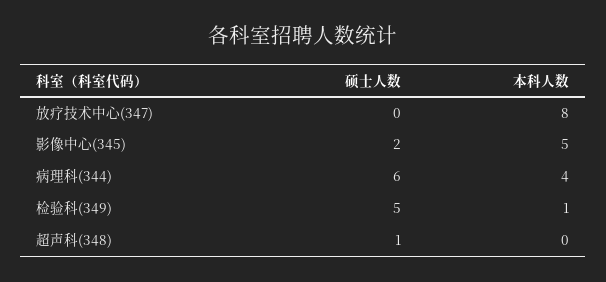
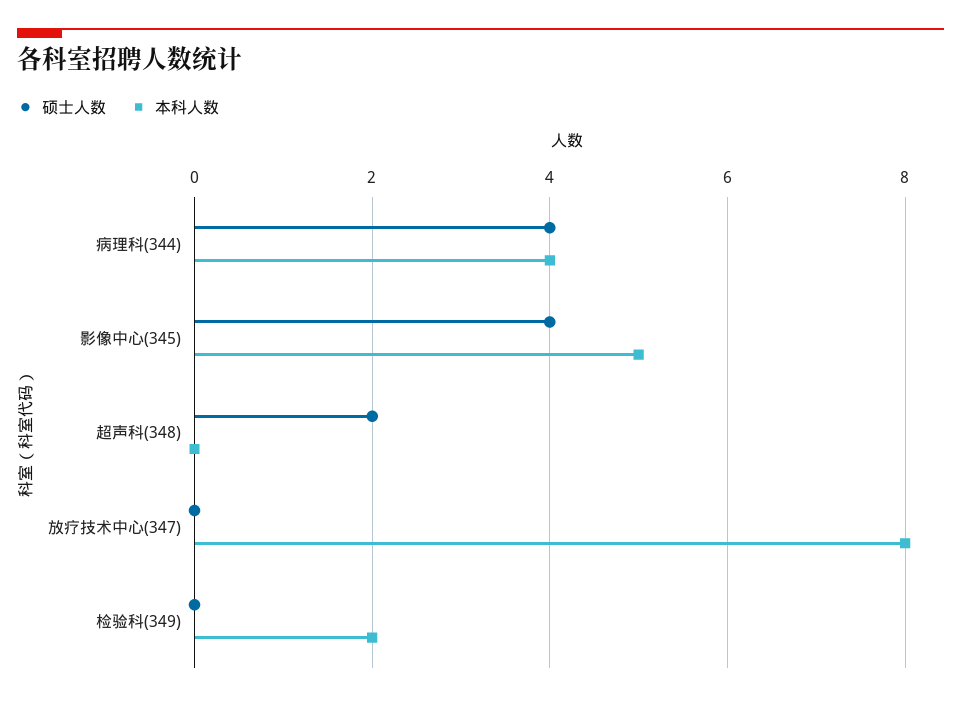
硕士人数, 影像中心(345): 2 -> 4
硕士人数, 病理科(344): 6 -> 4
硕士人数, 检验科(349): 5 -> 0
本科人数, 检验科(349): 1 -> 2
硕士人数, 超声科(348): 1 -> 2

